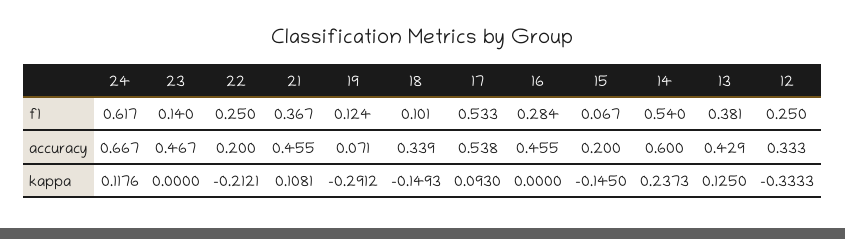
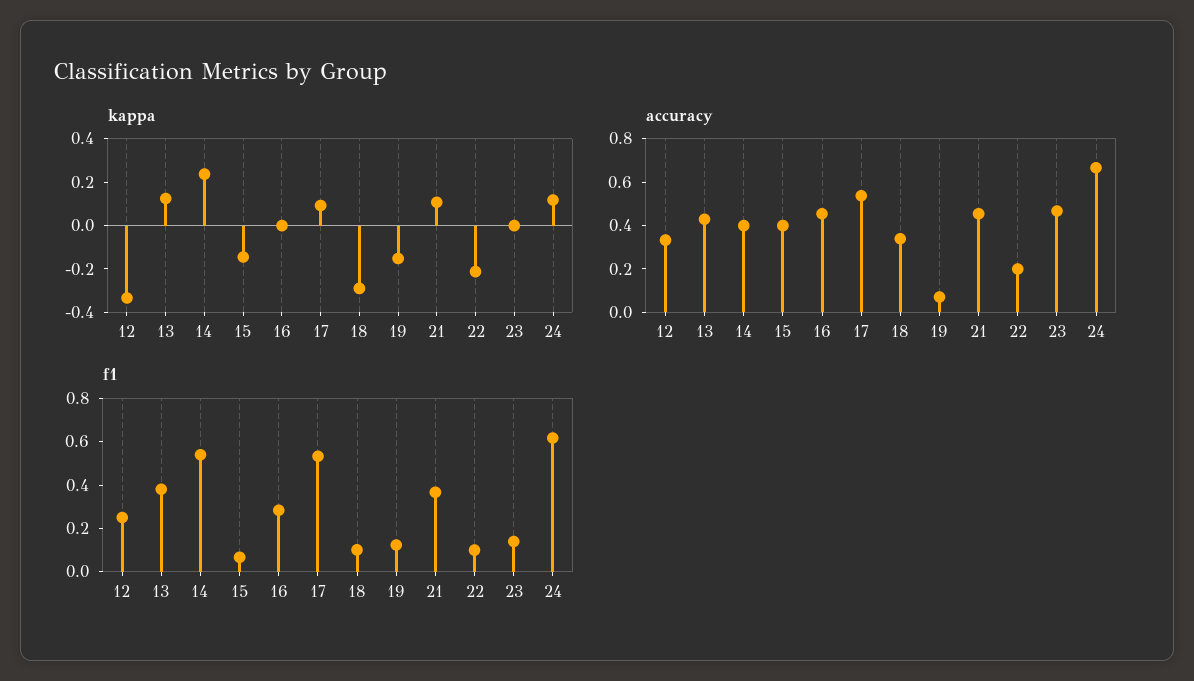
f1, 22: 0.25 -> 0.1
accuracy, 15: 0.2 -> 0.4
accuracy, 14: 0.6 -> 0.4
kappa, 19: -0.2912 -> -0.15
kappa, 18: -0.1493 -> -0.3

